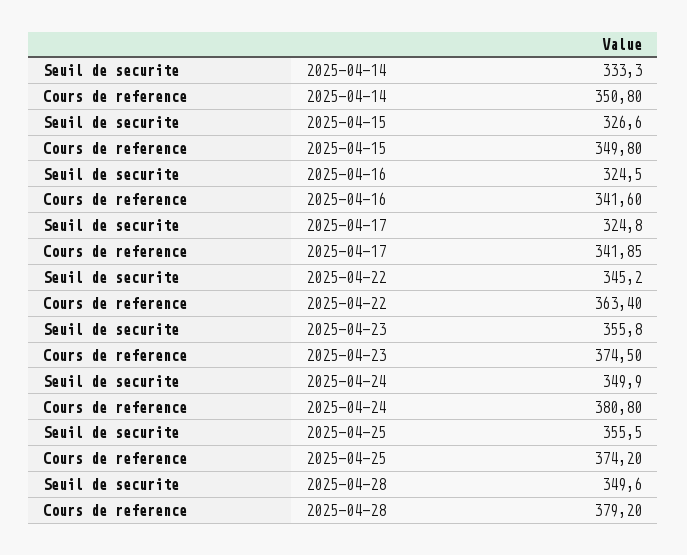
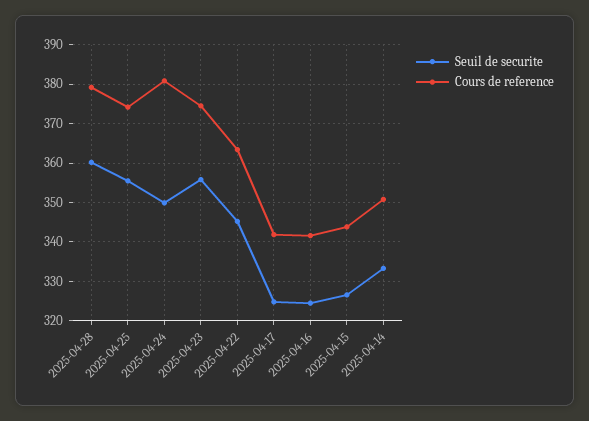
Cours de reference, 2025-04-15: 349.8 -> 344
Seuil de securite, 2025-04-28: 349.6 -> 360

